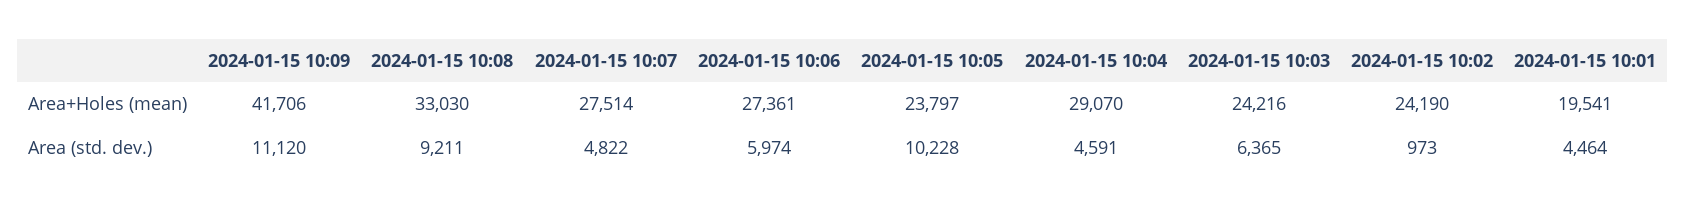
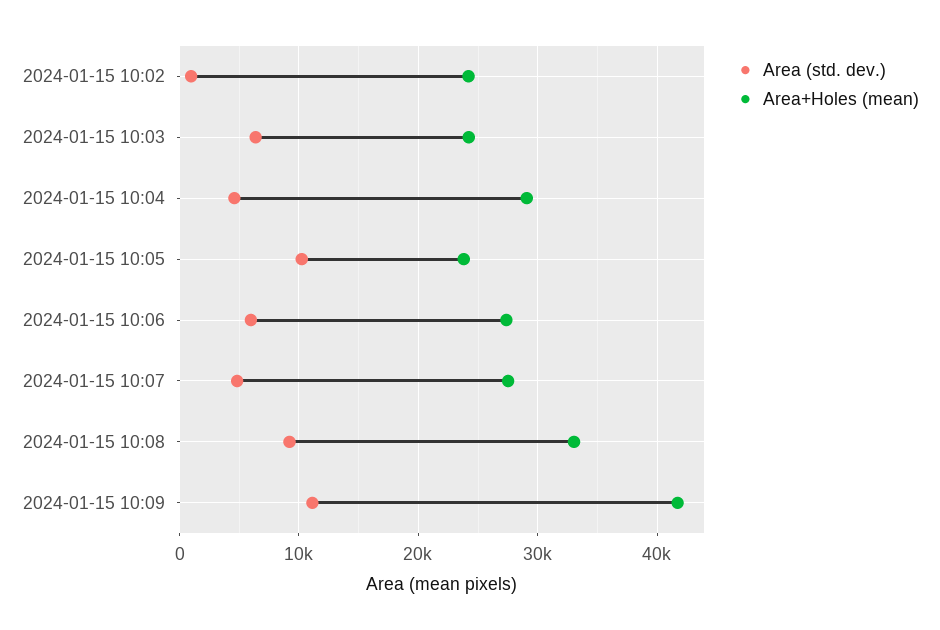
Area+Holes (mean), 2024-01-15 10:01: 19541 -> none
Area (std. dev.), 2024-01-15 10:01: 4464 -> none

